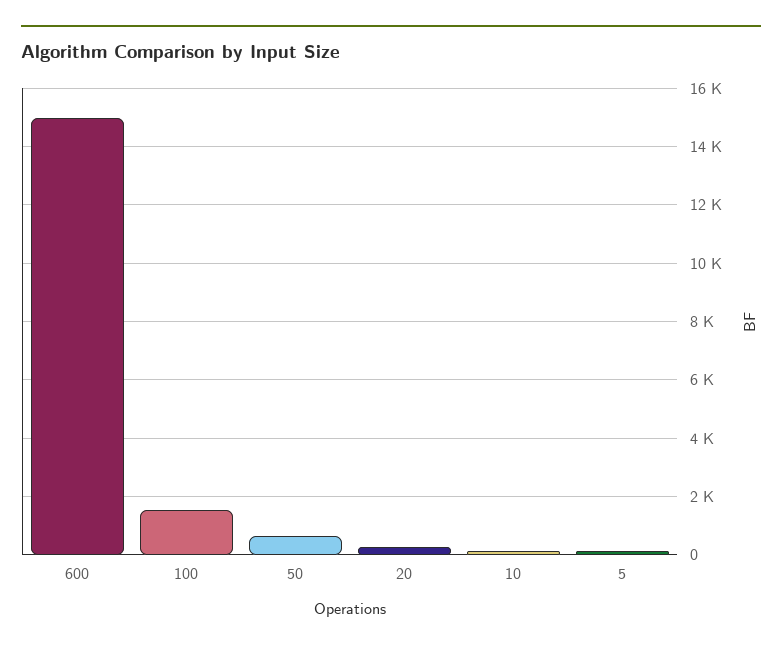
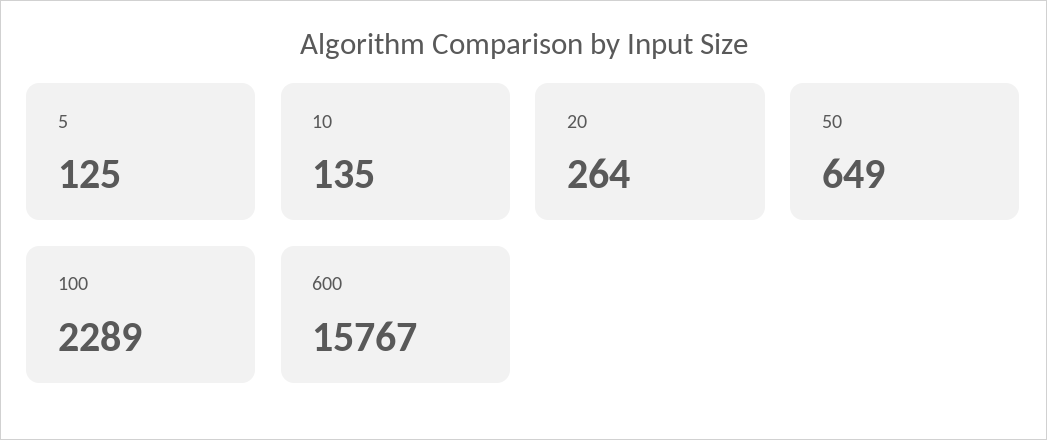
600: 15000 -> 15767
100: 1500 -> 2289

